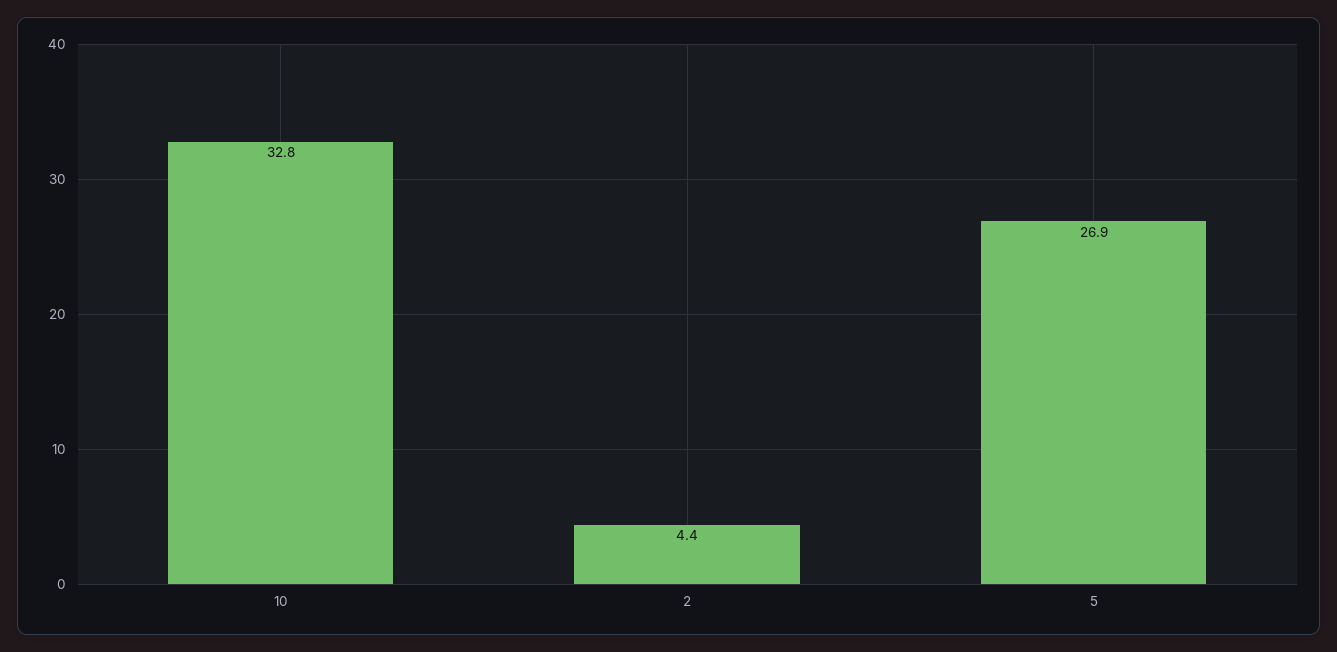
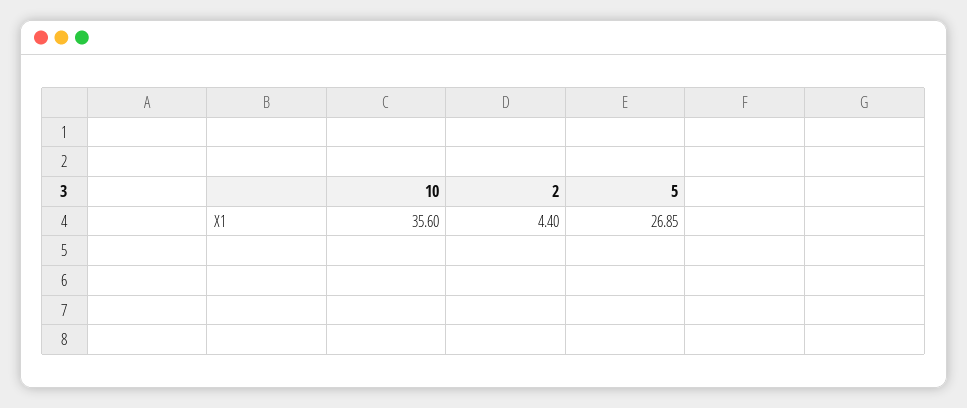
10: 32.8 -> 35.6

